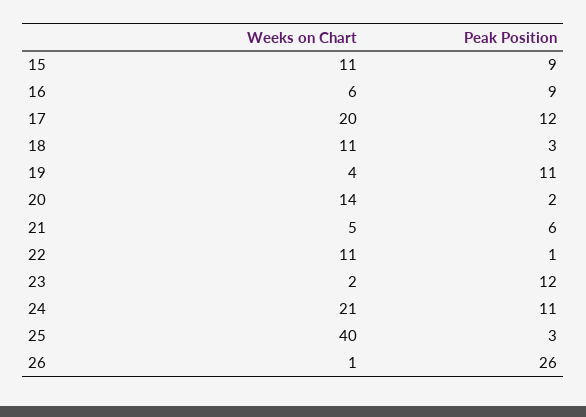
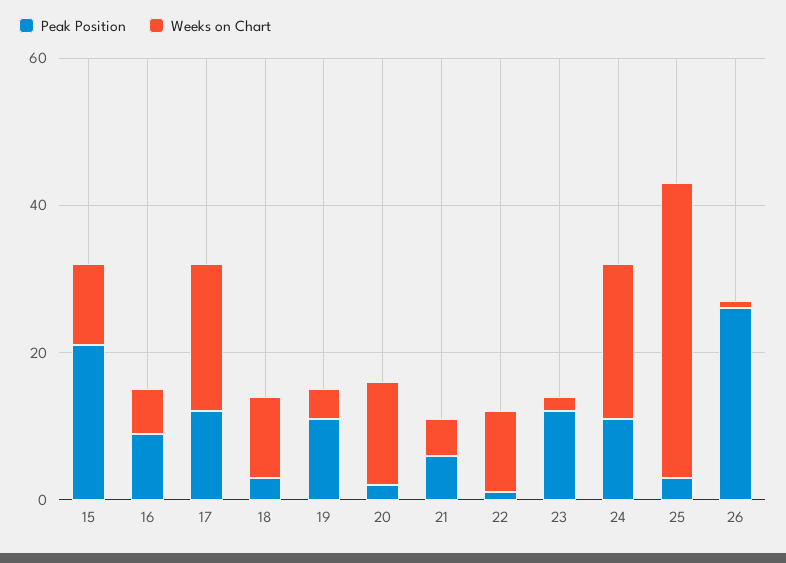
Peak Position, 15: 9 -> 20

